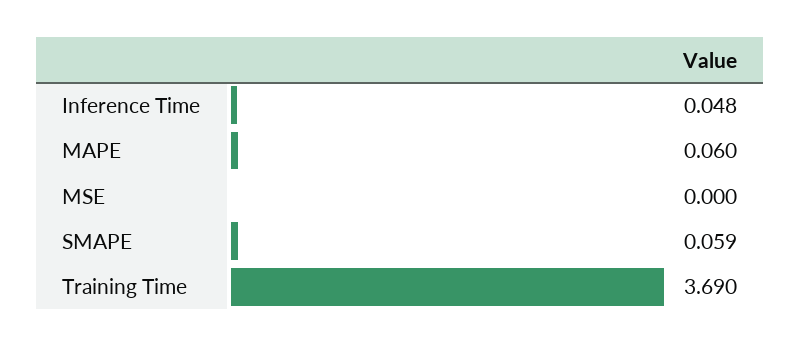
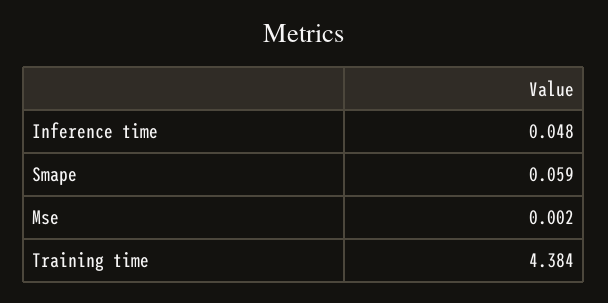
MAPE: 0.06 -> none
MSE: 0 -> 0.002
Training Time: 3.69 -> 4.384

